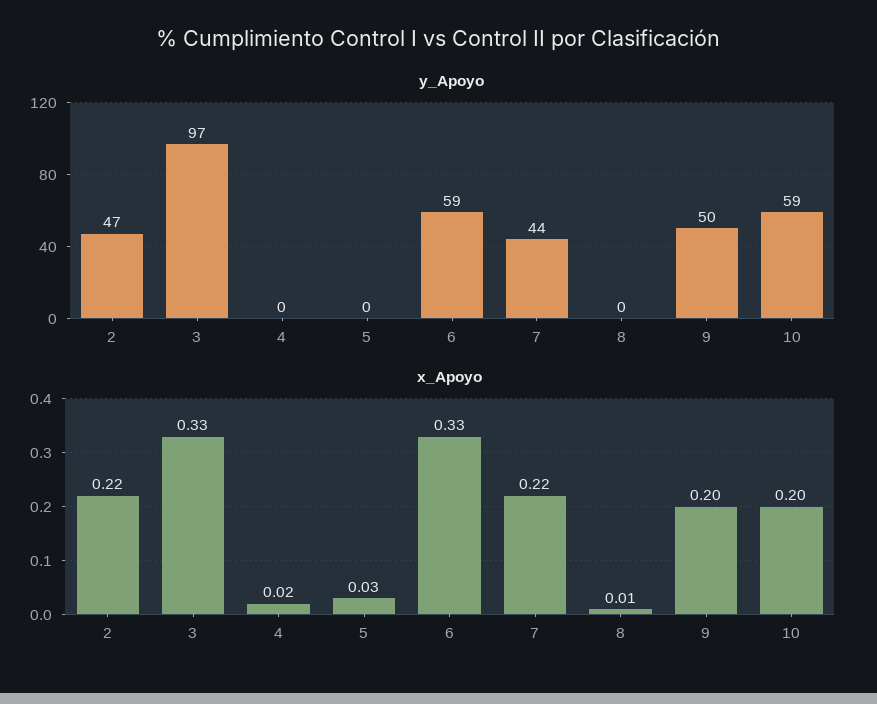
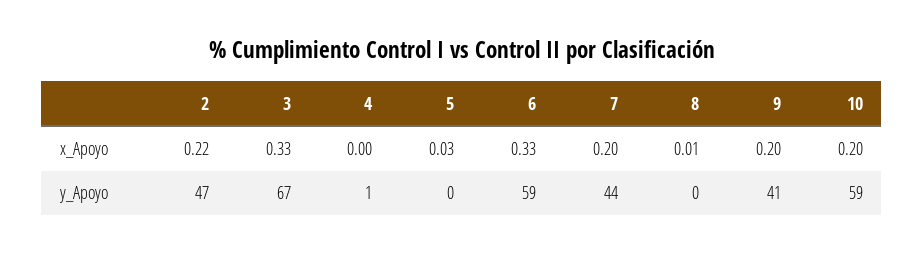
y_Apoyo, 3: 97 -> 67
y_Apoyo, 4: 0 -> 1
y_Apoyo, 9: 50 -> 41
x_Apoyo, 4: 0.02 -> 0
x_Apoyo, 7: 0.22 -> 0.2

